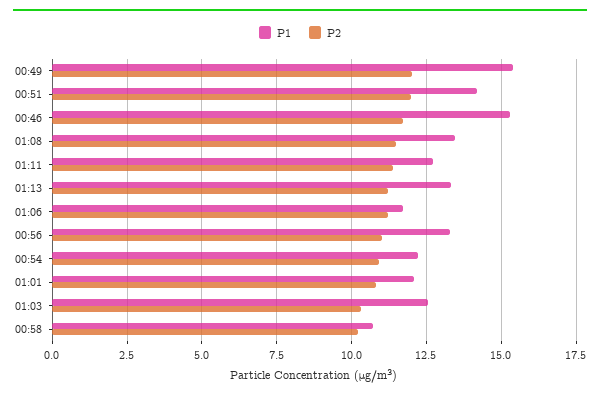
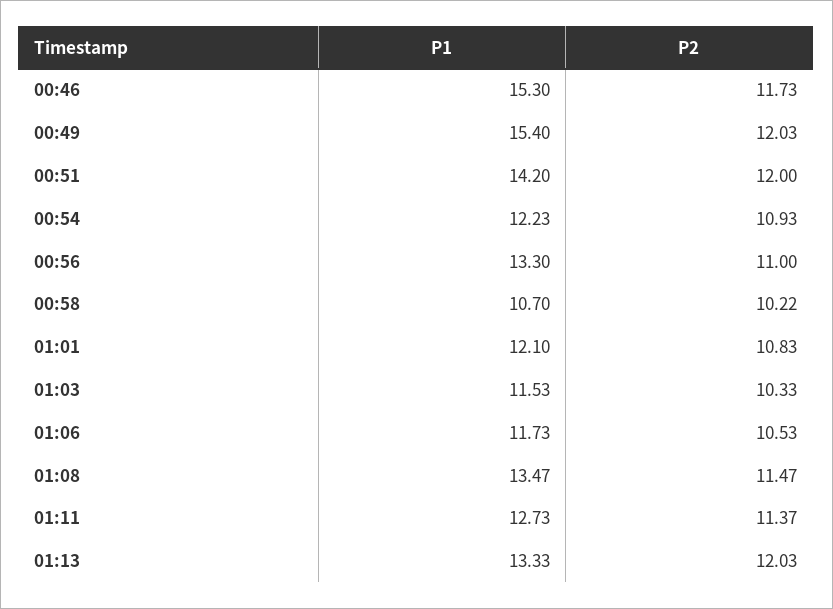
P2, 01:13: 11.25 -> 12.03
P2, 01:06: 11.25 -> 10.53
P1, 01:03: 12.5 -> 11.53

